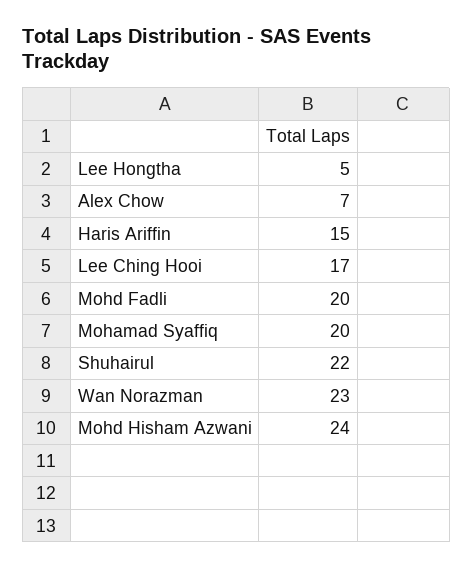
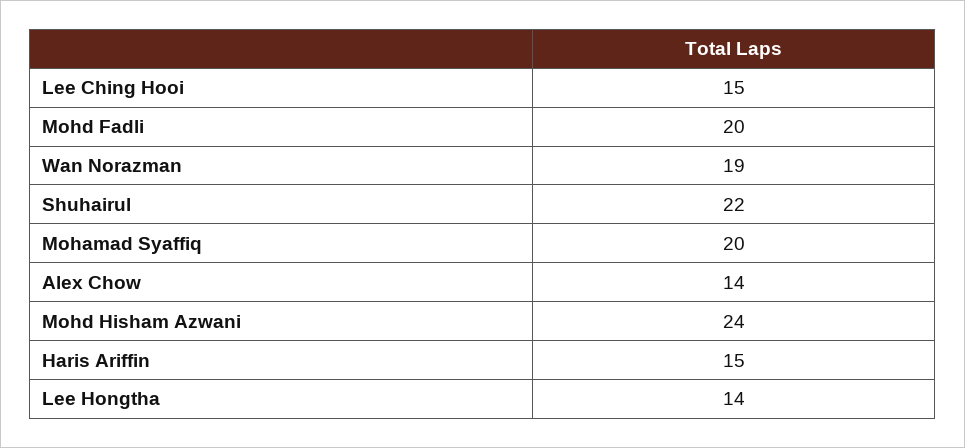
Lee Hongtha: 5 -> 14
Alex Chow: 7 -> 14
Lee Ching Hooi: 17 -> 15
Wan Norazman: 23 -> 19

